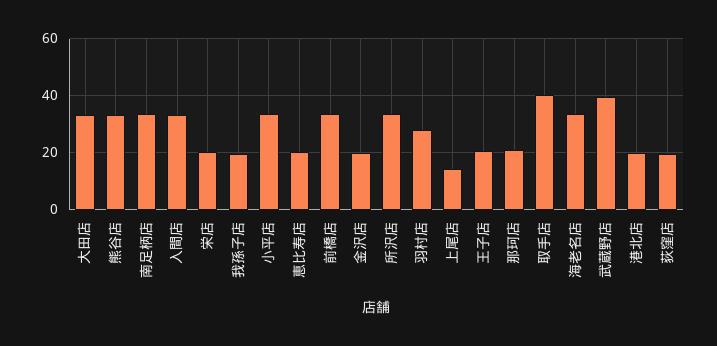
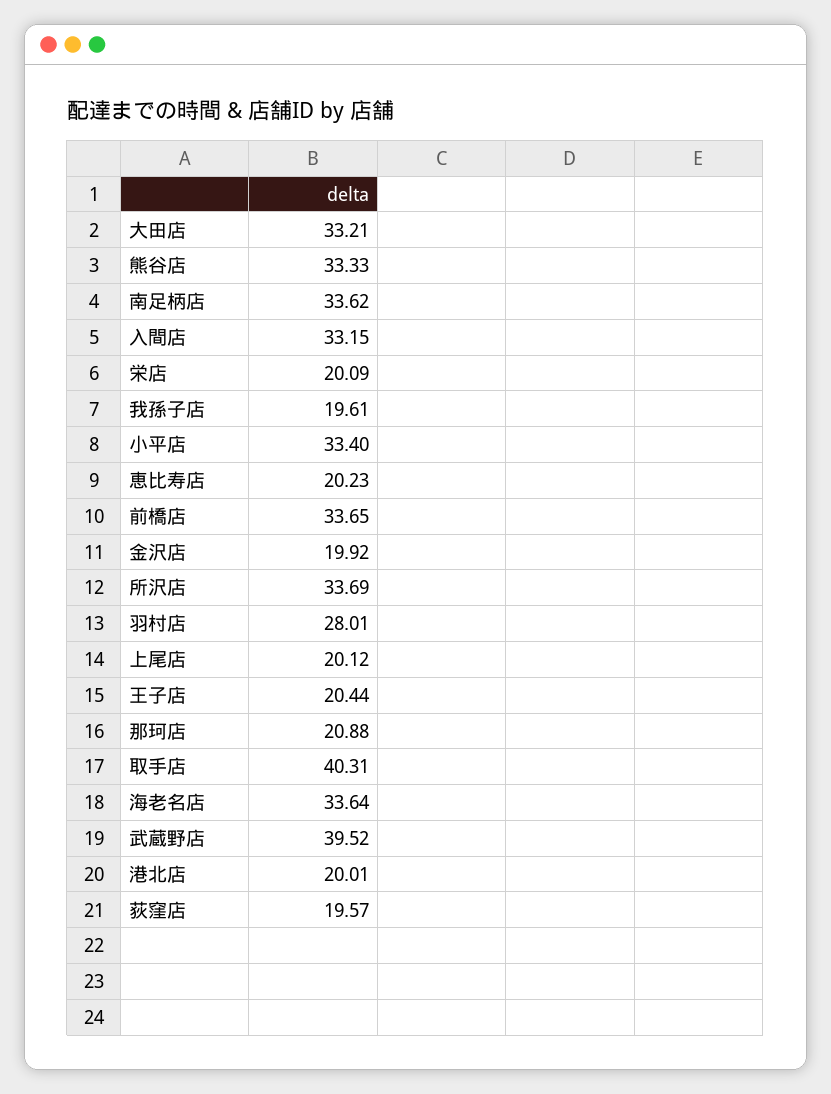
上尾店: 15 -> 20.12

